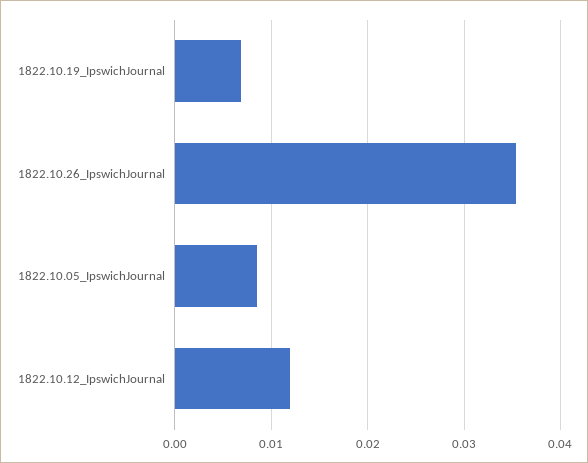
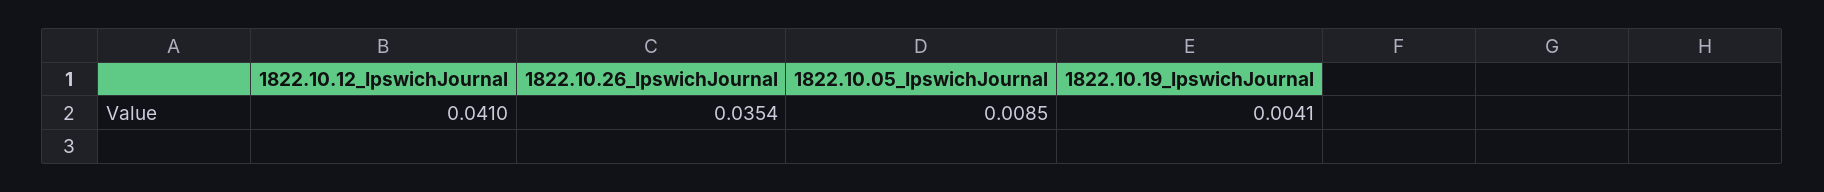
1822.10.19_IpswichJournal: 0.007 -> 0.0041
1822.10.12_IpswichJournal: 0.012 -> 0.041

